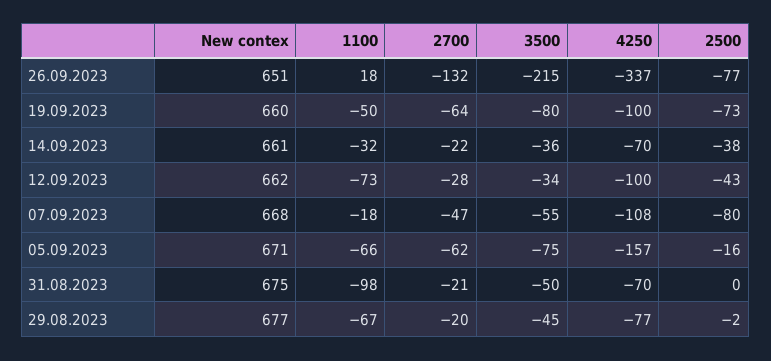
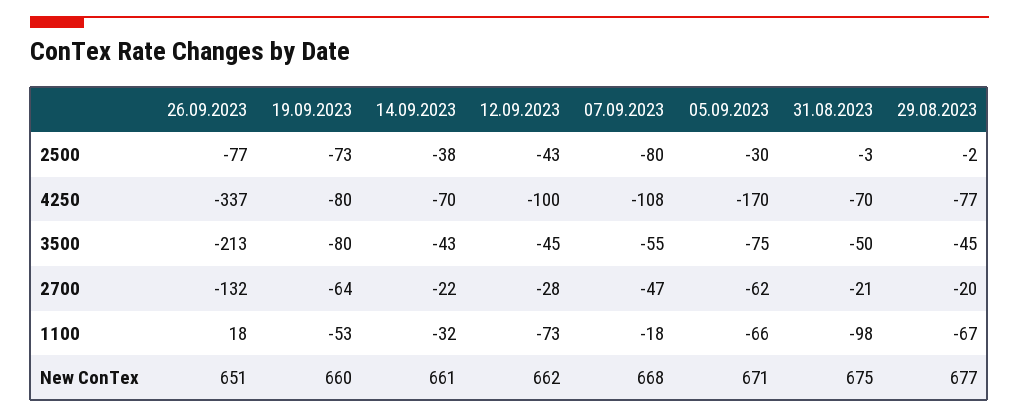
3500, 26.09.2023: -215 -> -213
1100, 19.09.2023: -50 -> -53
4250, 19.09.2023: -100 -> -80
3500, 14.09.2023: -36 -> -43
3500, 12.09.2023: -34 -> -45
4250, 05.09.2023: -157 -> -170
2500, 05.09.2023: -16 -> -30
2500, 31.08.2023: 0 -> -3

